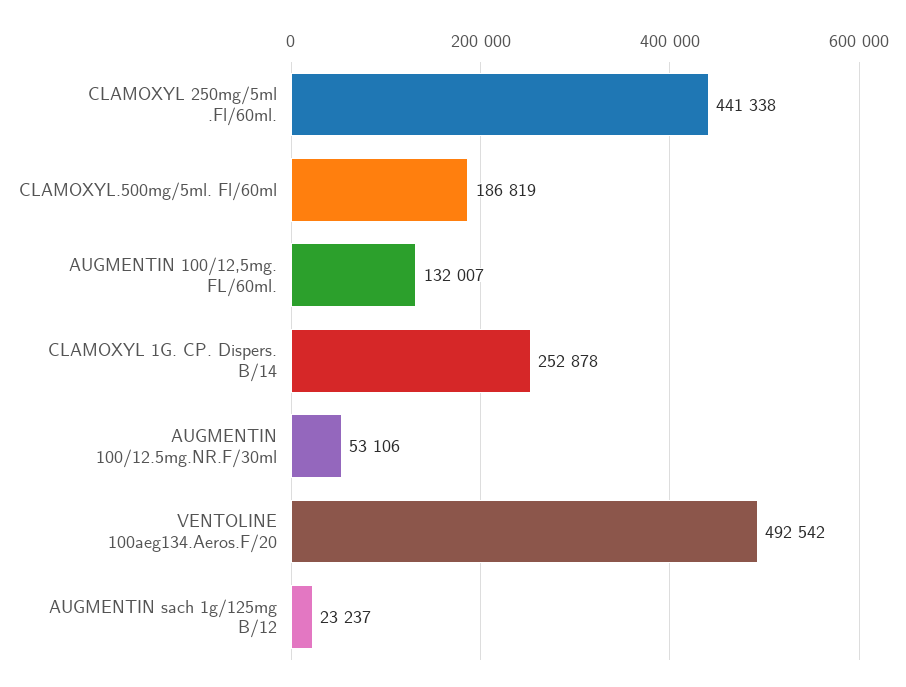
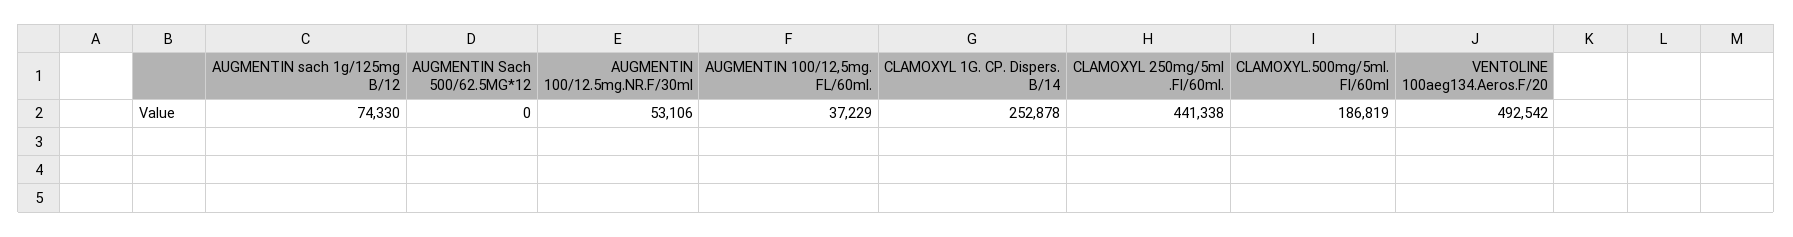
AUGMENTIN 100/12,5mg. FL/60ml.: 132007 -> 37229
AUGMENTIN sach 1g/125mg B/12: 23237 -> 74330
AUGMENTIN Sach 500/62.5MG*12: none -> 0

